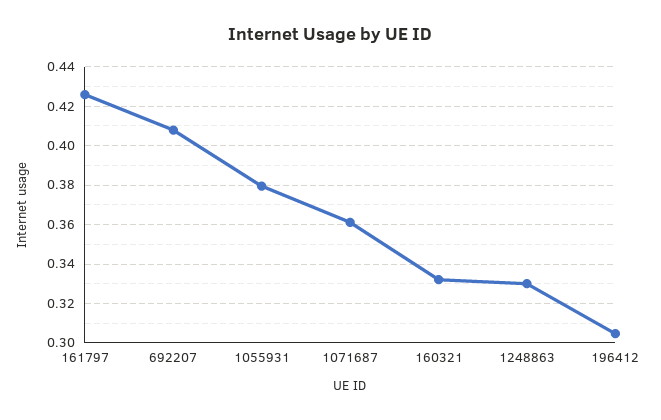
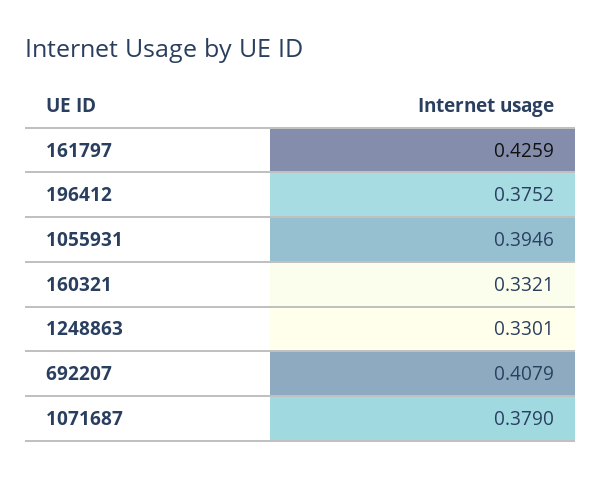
1055931: 0.38 -> 0.3946
1071687: 0.36 -> 0.379
196412: 0.305 -> 0.3752

